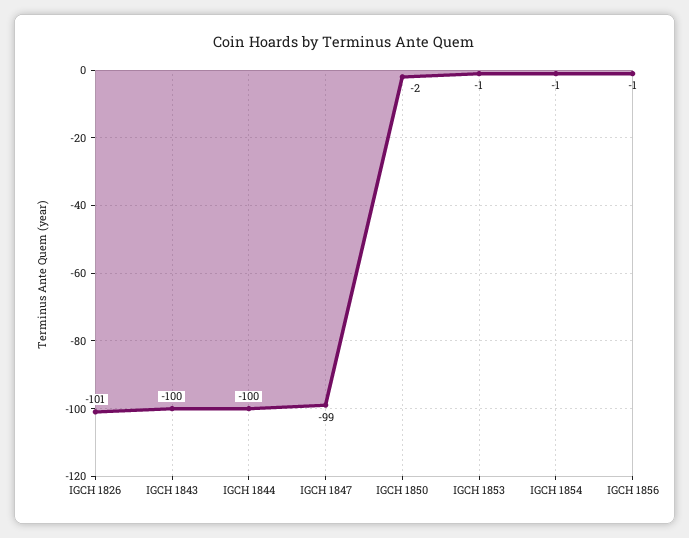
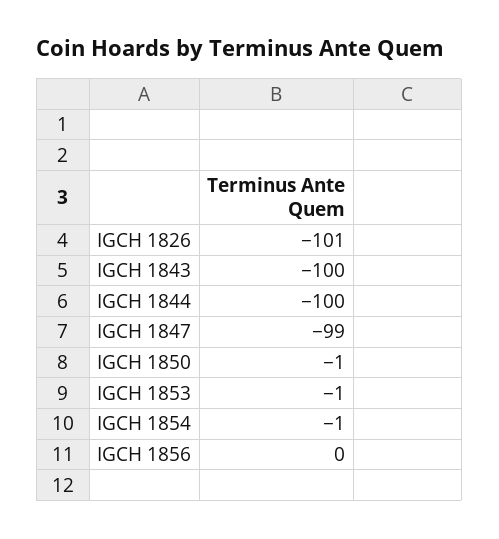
IGCH 1850: -2 -> -1
IGCH 1856: -1 -> 0

